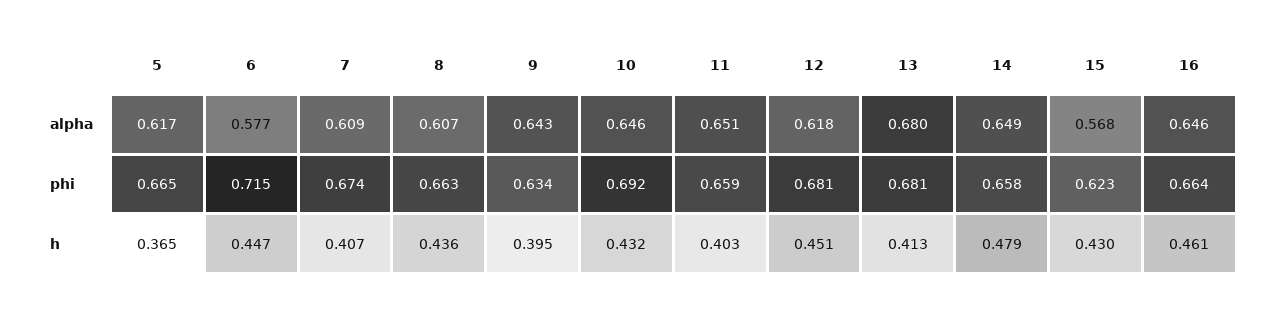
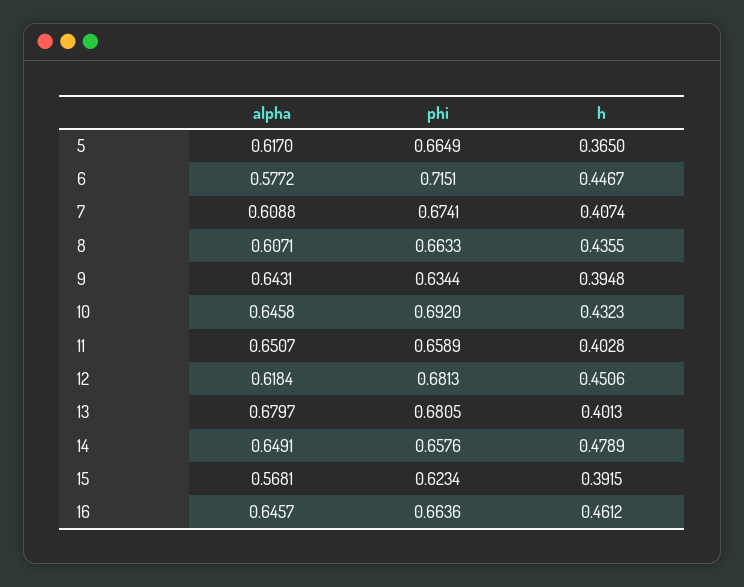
13, h: 0.413 -> 0.4013
15, h: 0.43 -> 0.3915

